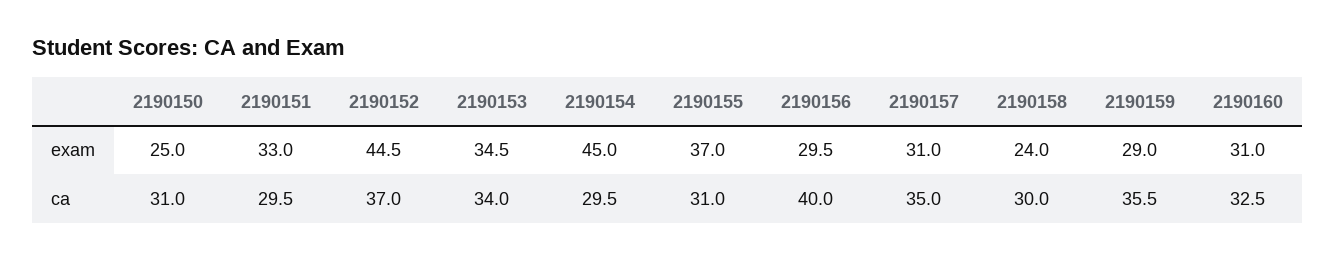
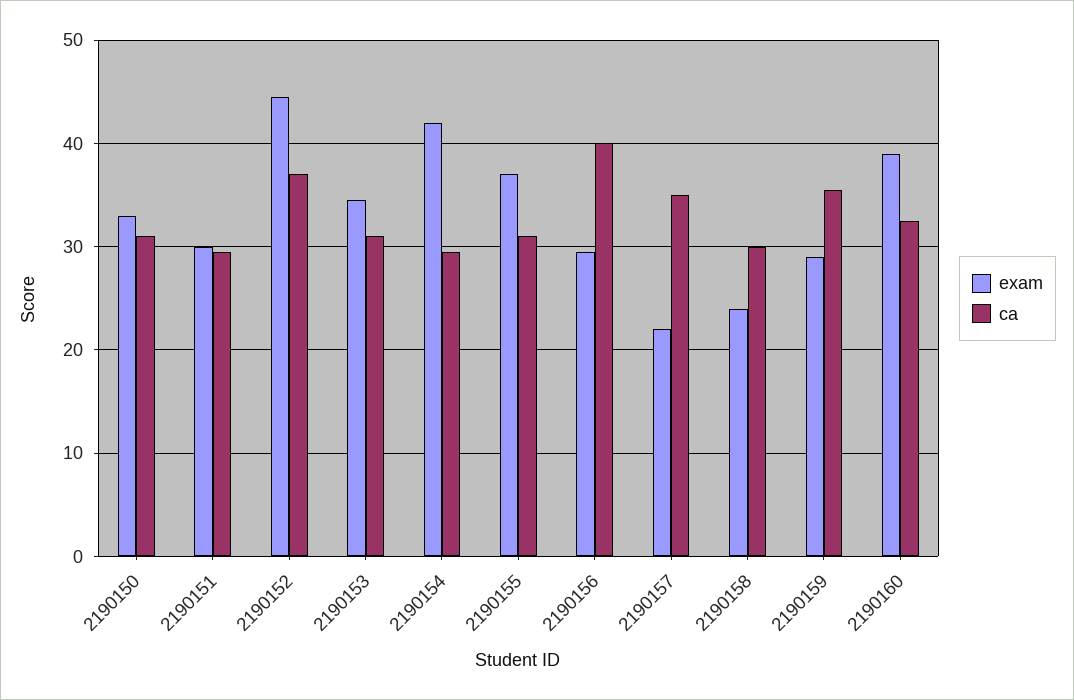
exam, 2190150: 25 -> 33
exam, 2190151: 33 -> 30
exam, 2190154: 45 -> 42
exam, 2190157: 31 -> 22
exam, 2190160: 31 -> 39
ca, 2190153: 34 -> 31

